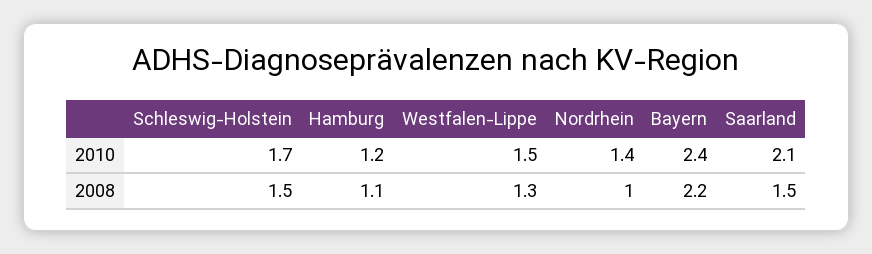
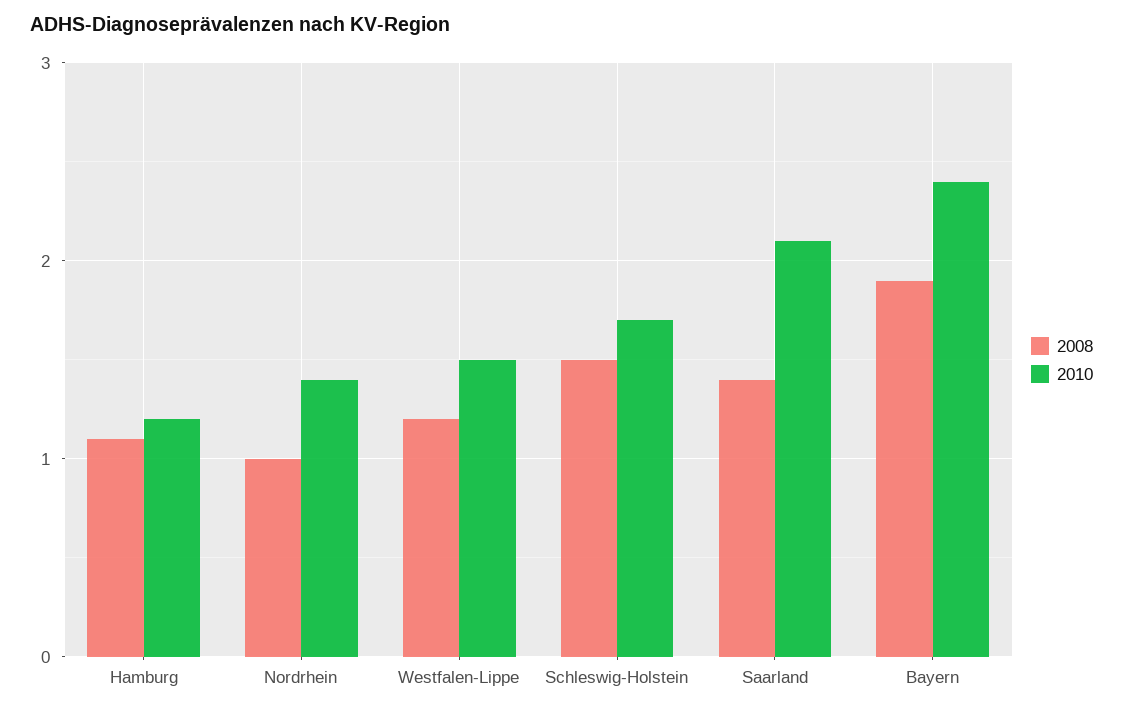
2008, Westfalen-Lippe: 1.3 -> 1.2
2008, Bayern: 2.2 -> 1.9
2008, Saarland: 1.5 -> 1.4

